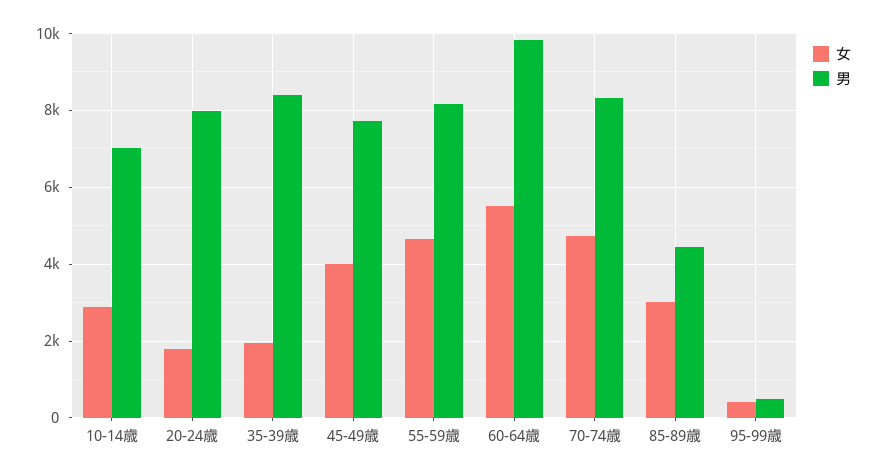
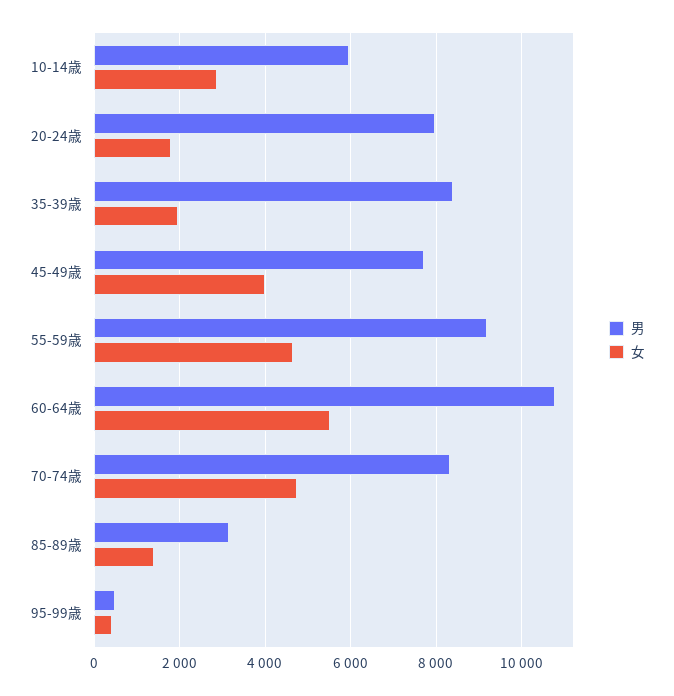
男, 10-14歳: 7000 -> 6000
男, 55-59歳: 8200 -> 9200
男, 60-64歳: 9800 -> 10800
女, 85-89歳: 3000 -> 1400
男, 85-89歳: 4400 -> 3200

